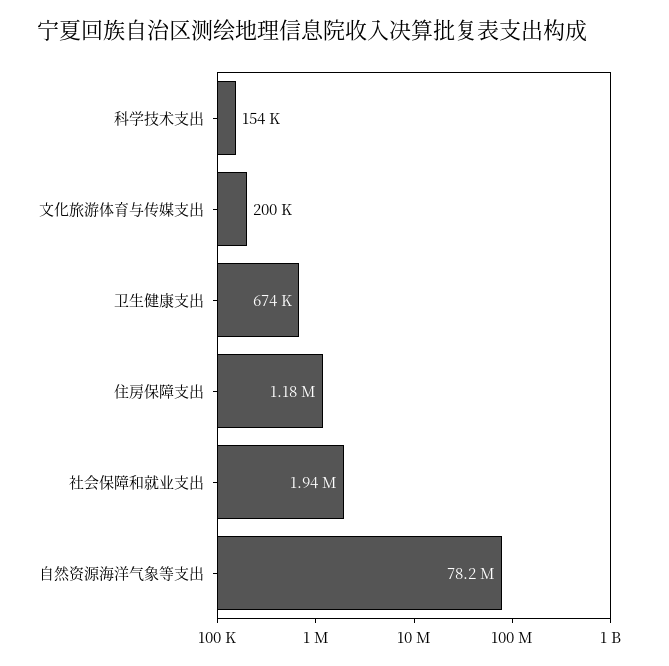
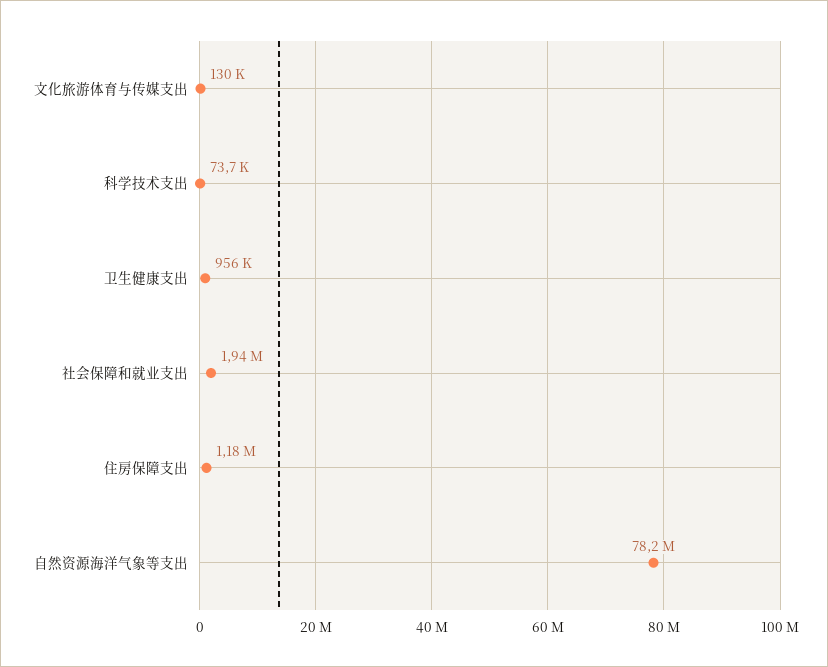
科学技术支出: 154000 -> 73700
文化旅游体育与传媒支出: 200000 -> 130000
卫生健康支出: 674000 -> 956000

